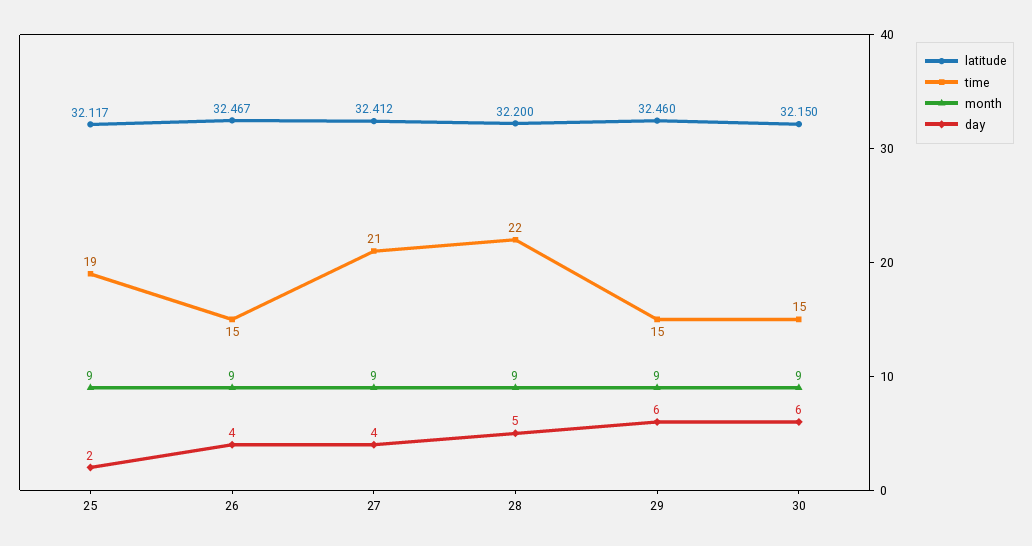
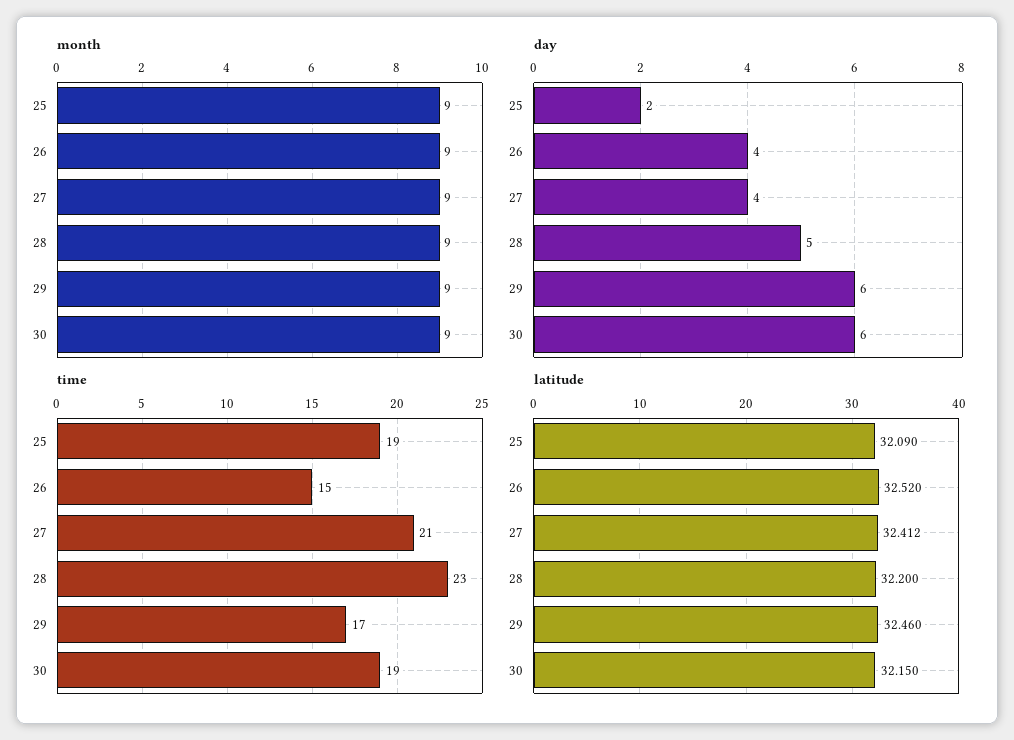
latitude, 25: 32.117 -> 32.09
latitude, 26: 32.467 -> 32.52
time, 28: 22 -> 23
time, 29: 15 -> 17
time, 30: 15 -> 19

